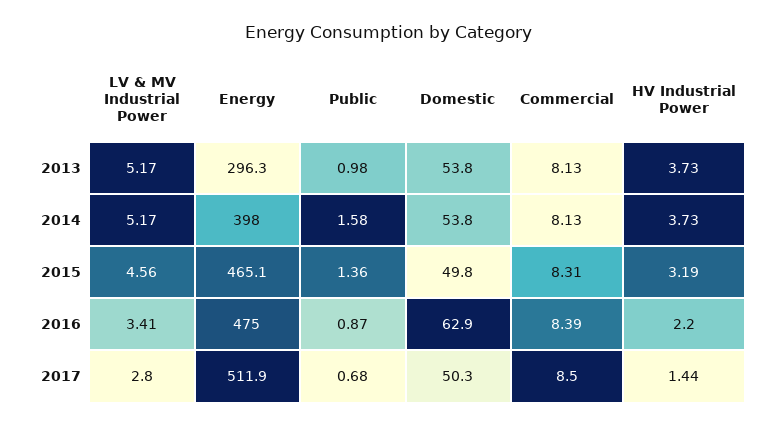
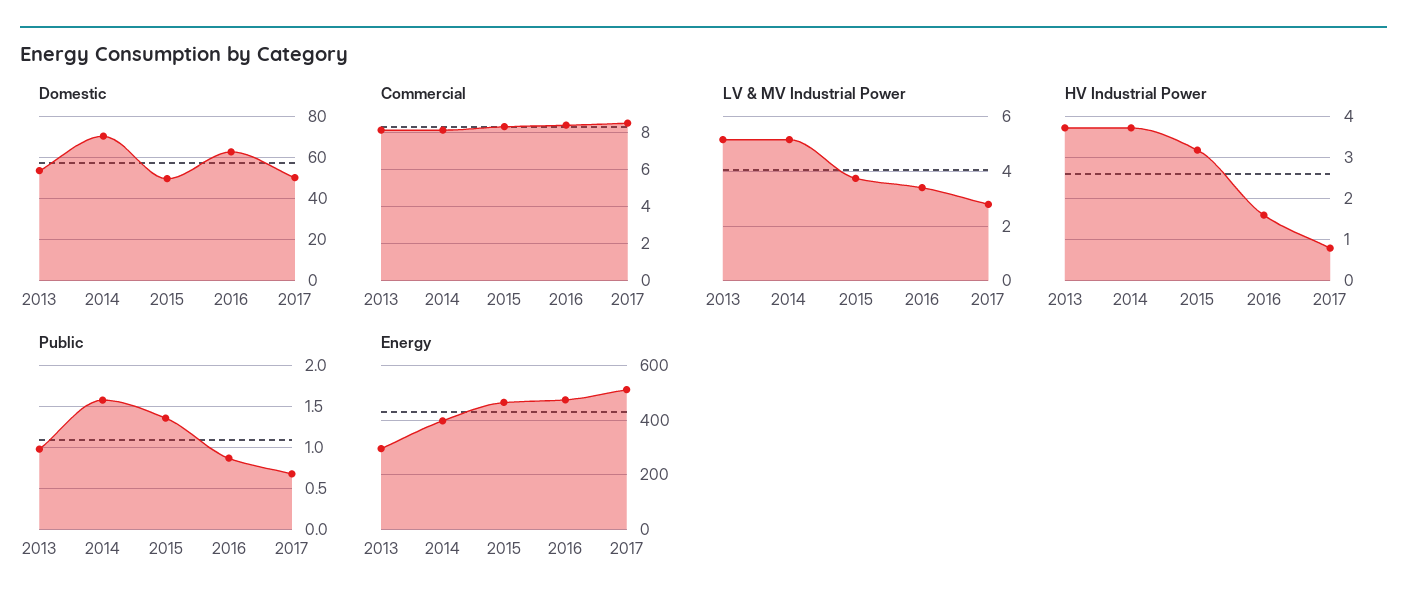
Domestic, 2014: 53.8 -> 70
LV & MV Industrial Power, 2015: 4.56 -> 3.75
HV Industrial Power, 2016: 2.2 -> 1.6
HV Industrial Power, 2017: 1.44 -> 0.8

